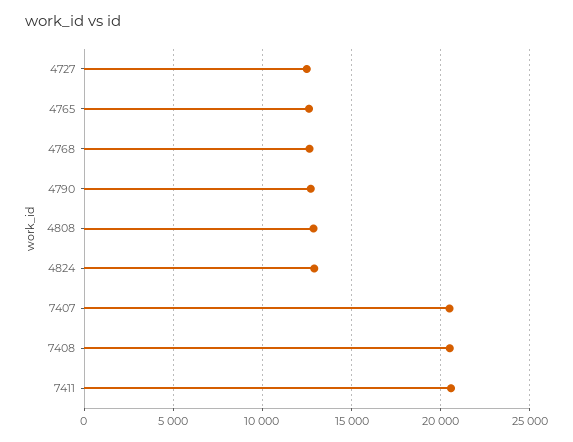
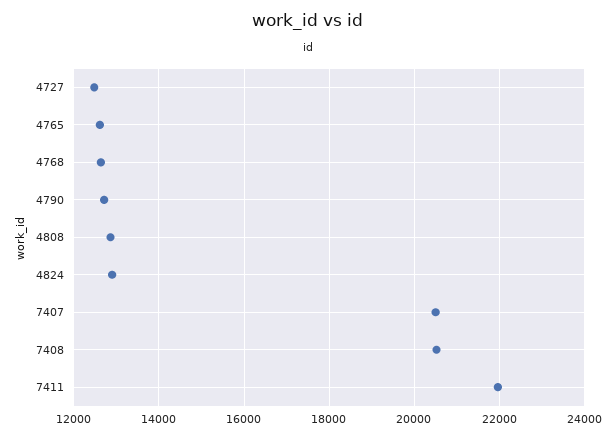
7411: 20500 -> 22000

